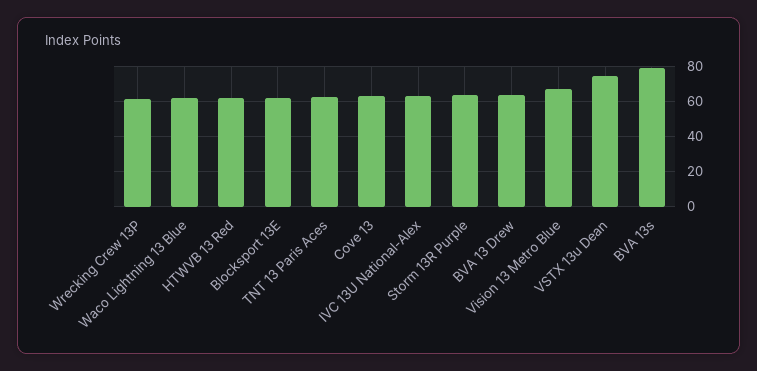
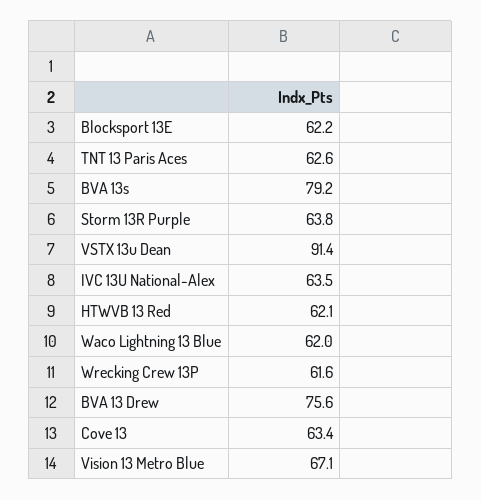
BVA 13 Drew: 65 -> 75.6
VSTX 13u Dean: 75 -> 91.4

